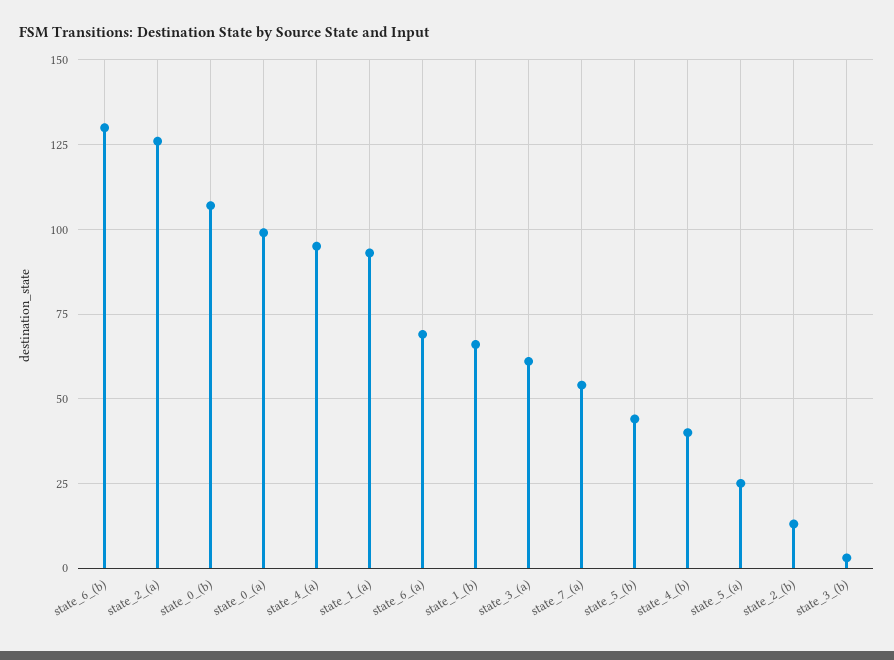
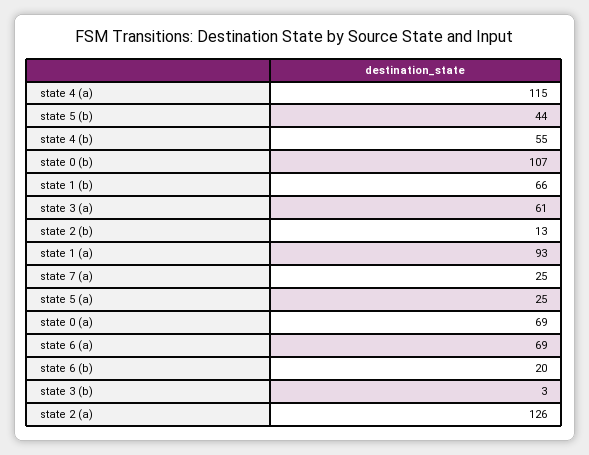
state_6_(b): 130 -> 20
state_0_(a): 100 -> 69
state_4_(a): 95 -> 115
state_7_(a): 55 -> 25
state_4_(b): 40 -> 55

